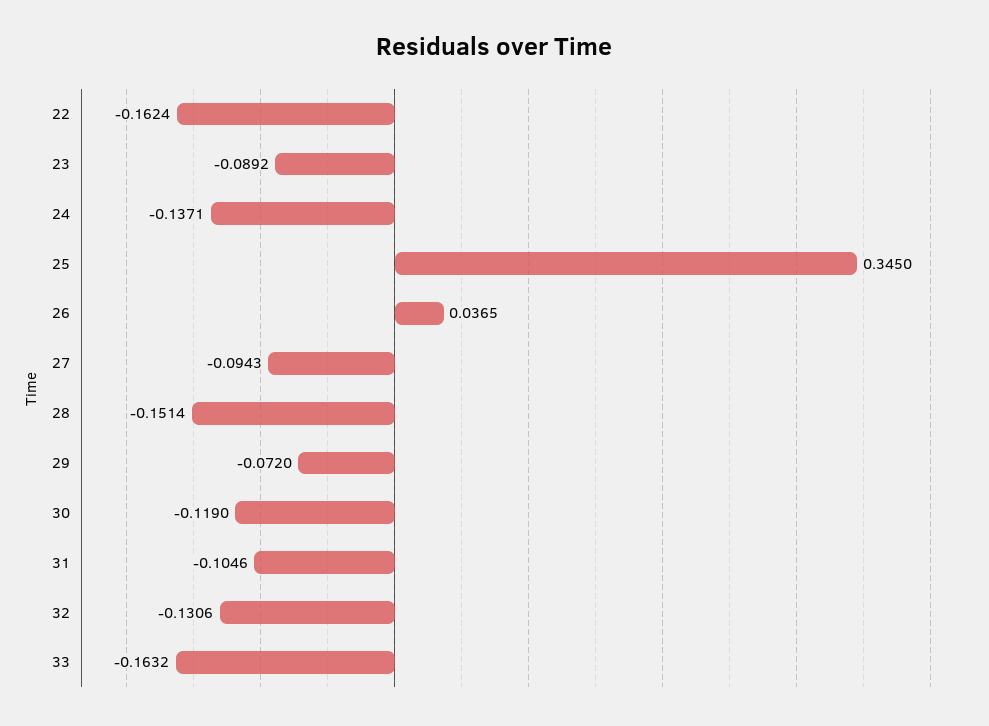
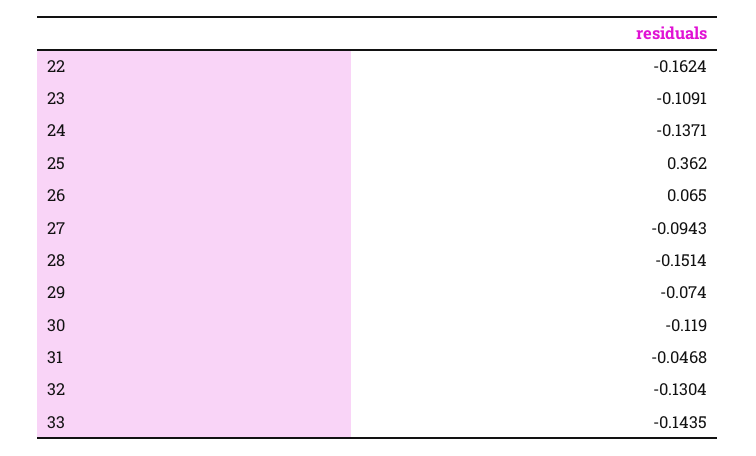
23: -0.0892 -> -0.1091
25: 0.345 -> 0.362
26: 0.0365 -> 0.065
29: -0.072 -> -0.074
31: -0.1046 -> -0.0468
32: -0.1306 -> -0.1304
33: -0.1632 -> -0.1435

